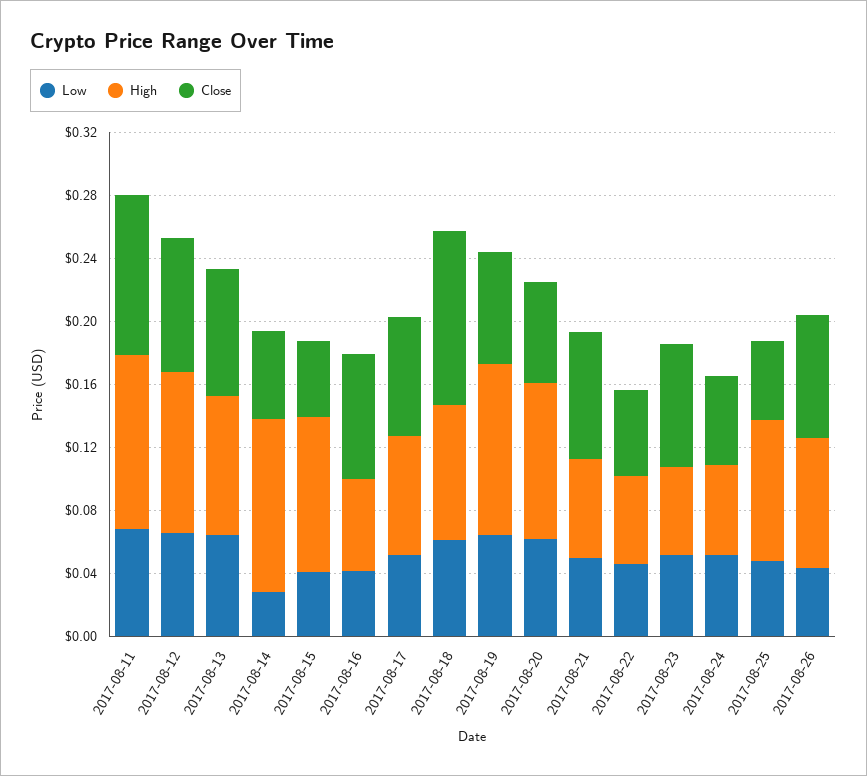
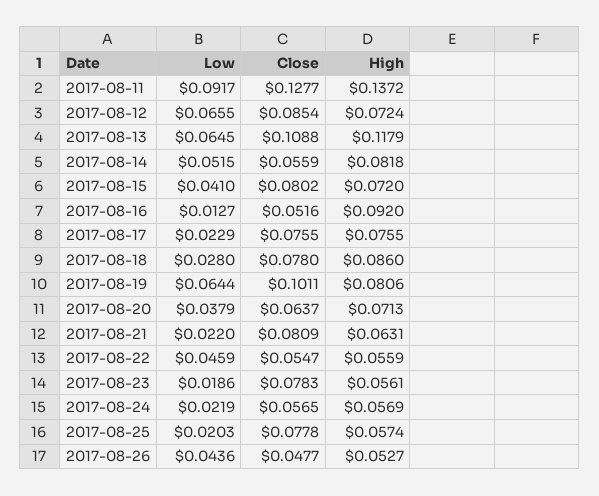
Low, 2017-08-11: 0.07 -> 0.0917
High, 2017-08-11: 0.11 -> 0.1372
Close, 2017-08-11: 0.1 -> 0.1277
High, 2017-08-12: 0.1 -> 0.0724
High, 2017-08-13: 0.09 -> 0.1179
Close, 2017-08-13: 0.08 -> 0.1088
Low, 2017-08-14: 0.03 -> 0.0515
High, 2017-08-14: 0.11 -> 0.0818
High, 2017-08-15: 0.1 -> 0.072
Close, 2017-08-15: 0.05 -> 0.0802
Low, 2017-08-16: 0.04 -> 0.0127
High, 2017-08-16: 0.06 -> 0.092
Close, 2017-08-16: 0.08 -> 0.0516
Low, 2017-08-17: 0.05 -> 0.0229
Low, 2017-08-18: 0.06 -> 0.028
Close, 2017-08-18: 0.11 -> 0.078
High, 2017-08-19: 0.11 -> 0.0806
Close, 2017-08-19: 0.07 -> 0.1011
Low, 2017-08-20: 0.06 -> 0.0379
High, 2017-08-20: 0.1 -> 0.0713
Low, 2017-08-21: 0.05 -> 0.022
Low, 2017-08-23: 0.05 -> 0.0186
Low, 2017-08-24: 0.05 -> 0.0219
Low, 2017-08-25: 0.05 -> 0.0203
High, 2017-08-25: 0.09 -> 0.0574
Close, 2017-08-25: 0.05 -> 0.0778
High, 2017-08-26: 0.08 -> 0.0527
Close, 2017-08-26: 0.08 -> 0.0477

